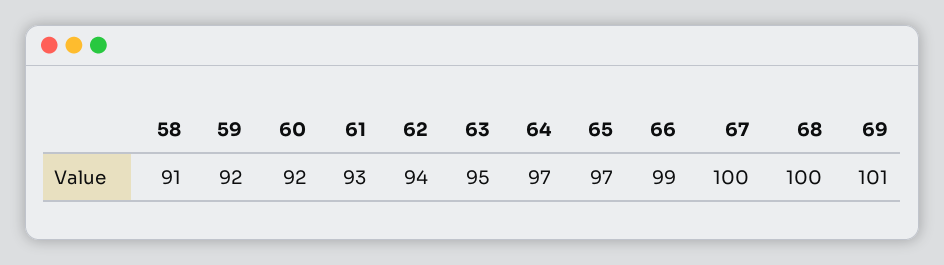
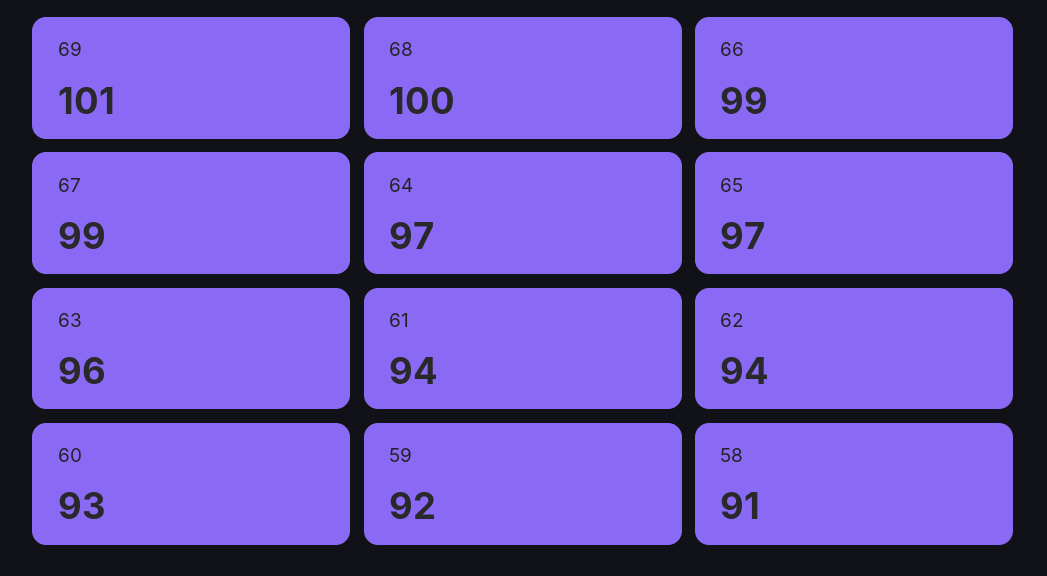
60: 92 -> 93
61: 93 -> 94
63: 95 -> 96
67: 100 -> 99

